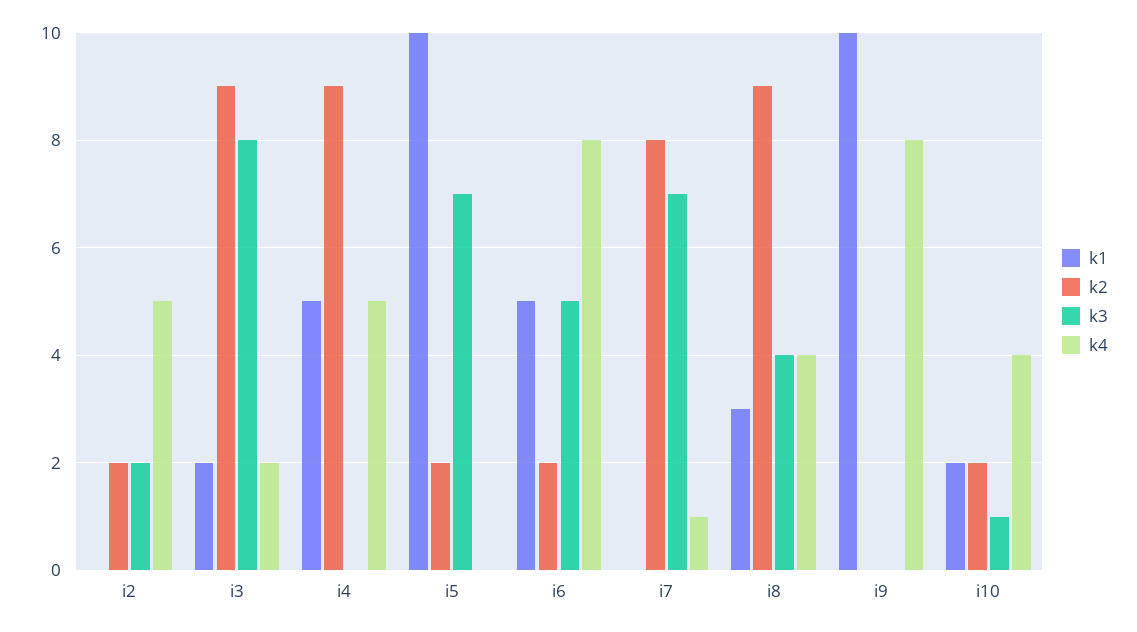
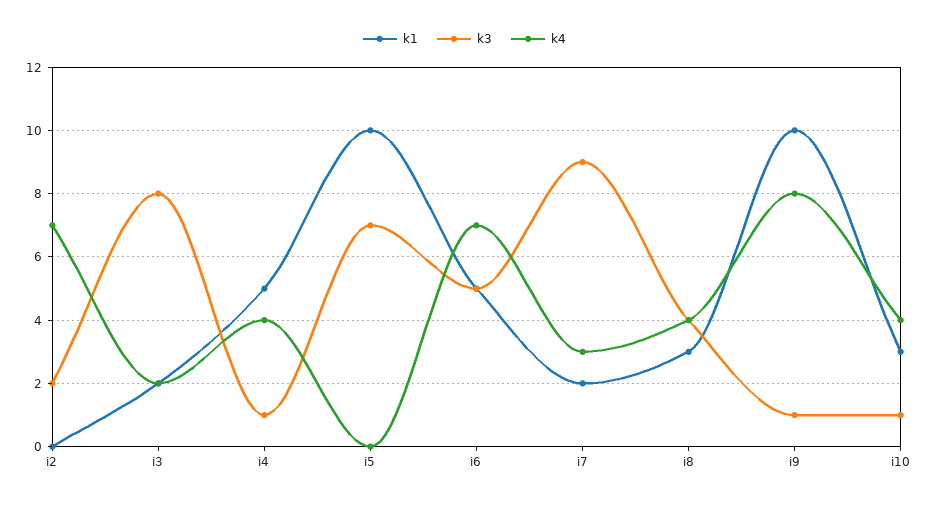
k2, i2: 2 -> none
k4, i2: 5 -> 7
k2, i3: 9 -> none
k2, i4: 9 -> none
k3, i4: 0 -> 1
k4, i4: 5 -> 4
k2, i5: 2 -> none
k2, i6: 2 -> none
k4, i6: 8 -> 7
k1, i7: 0 -> 2
k2, i7: 8 -> none
k3, i7: 7 -> 9
k4, i7: 1 -> 3
k2, i8: 9 -> none
k2, i9: 0 -> none
k3, i9: 0 -> 1
k1, i10: 2 -> 3
k2, i10: 2 -> none

